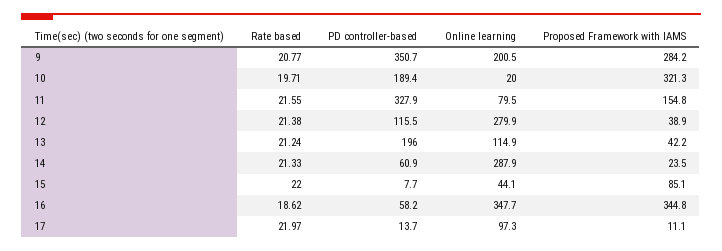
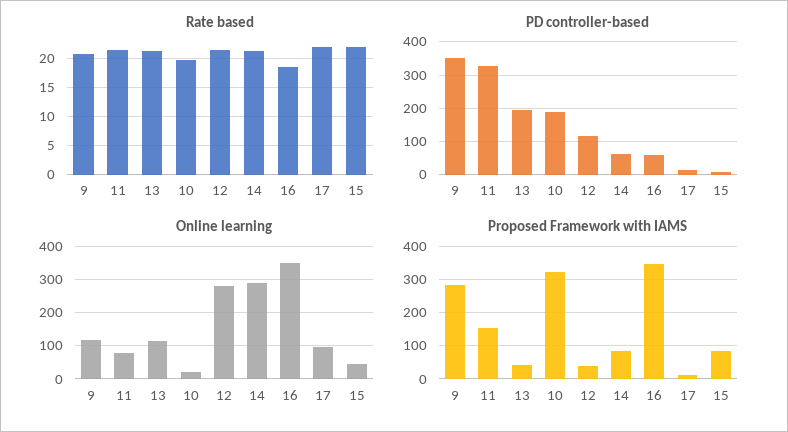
Online learning, 9: 200.5 -> 120
Proposed Framework with IAMS, 14: 23.5 -> 80

